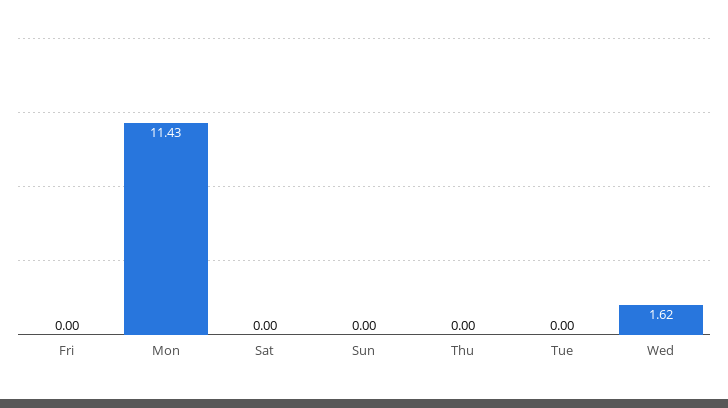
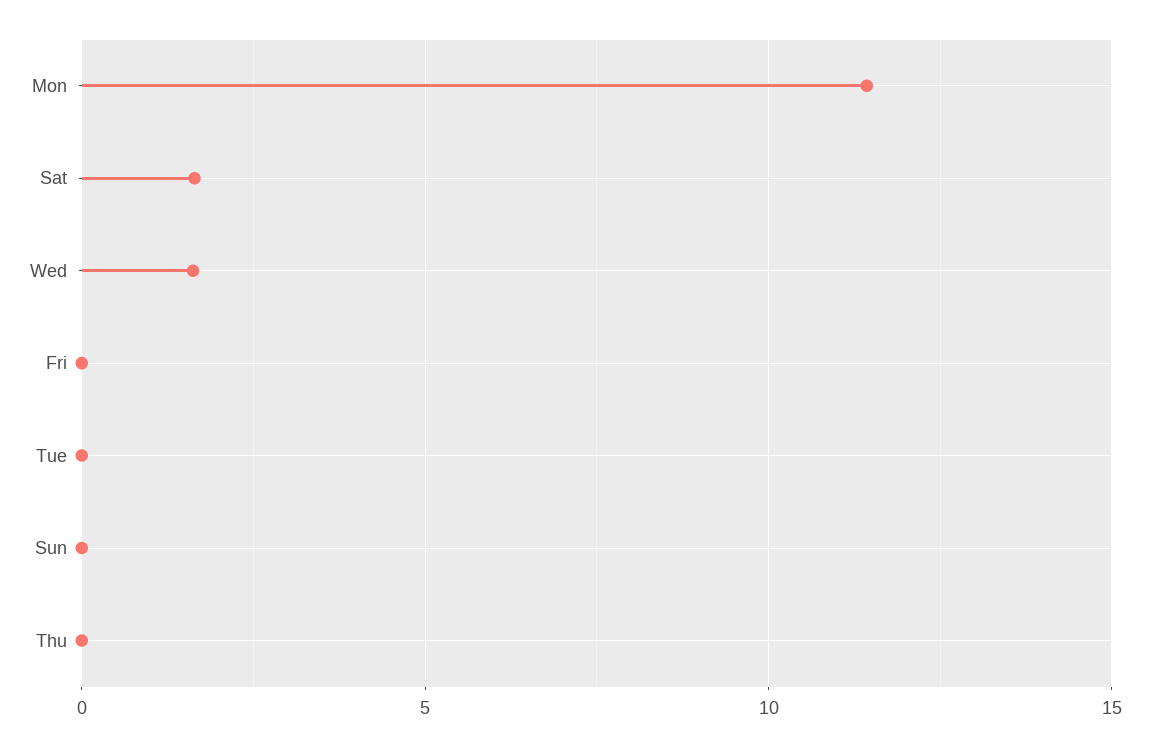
Sat: 0 -> 1.5

